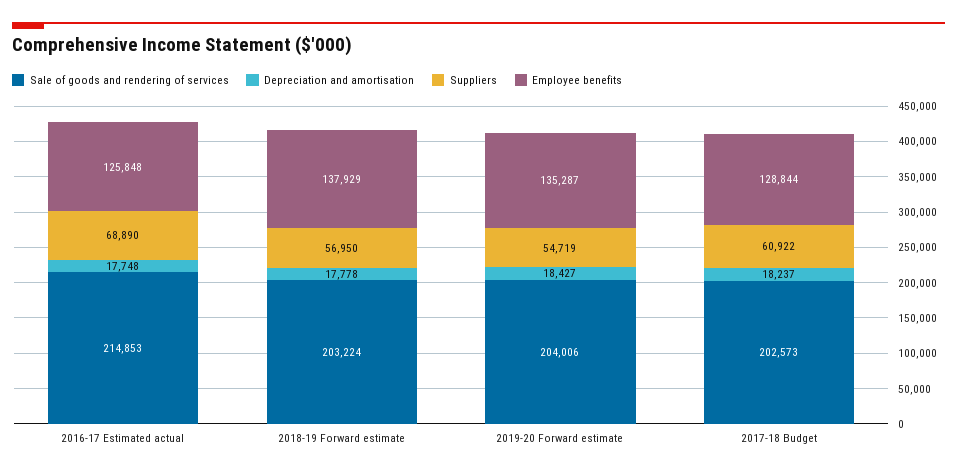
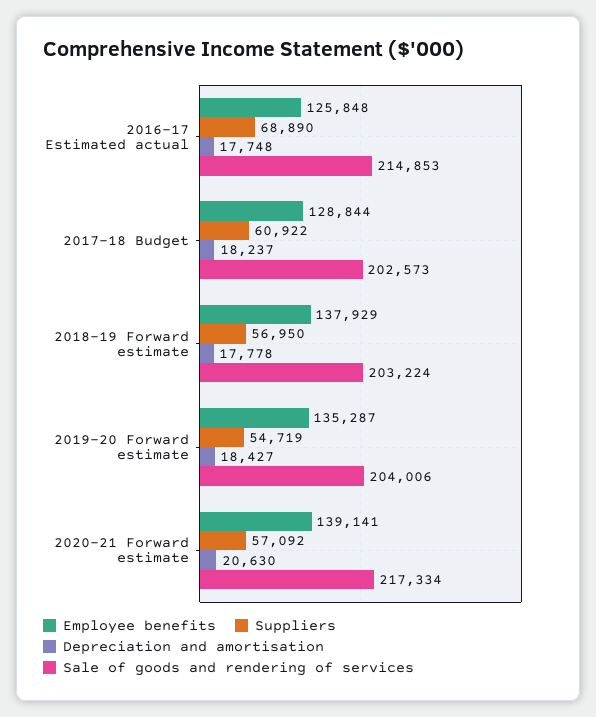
Employee benefits, 2020-21 Forward estimate: none -> 139141
Suppliers, 2020-21 Forward estimate: none -> 57092
Depreciation and amortisation, 2020-21 Forward estimate: none -> 20630
Sale of goods and rendering of services, 2020-21 Forward estimate: none -> 217334

